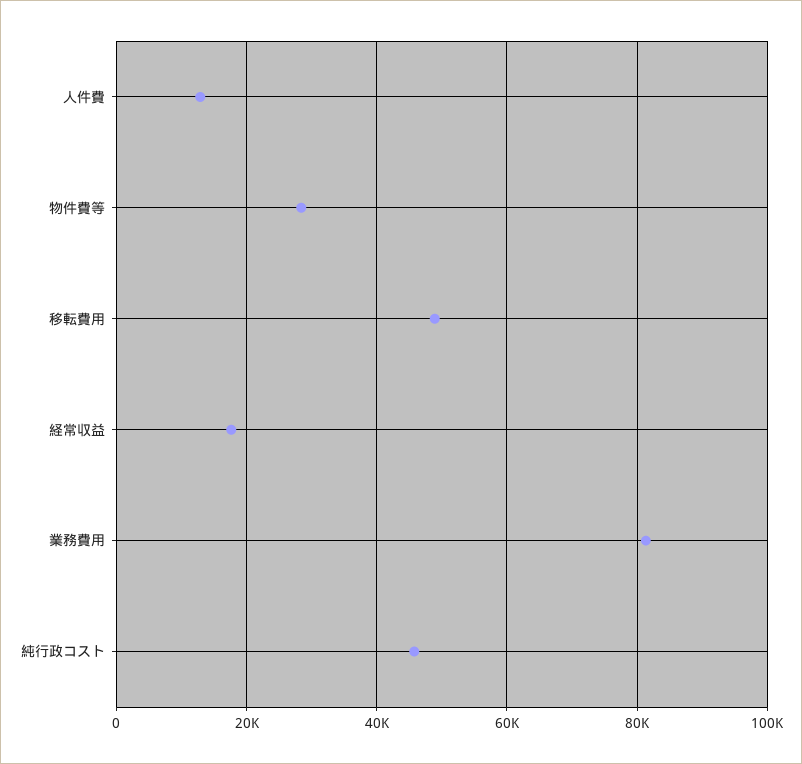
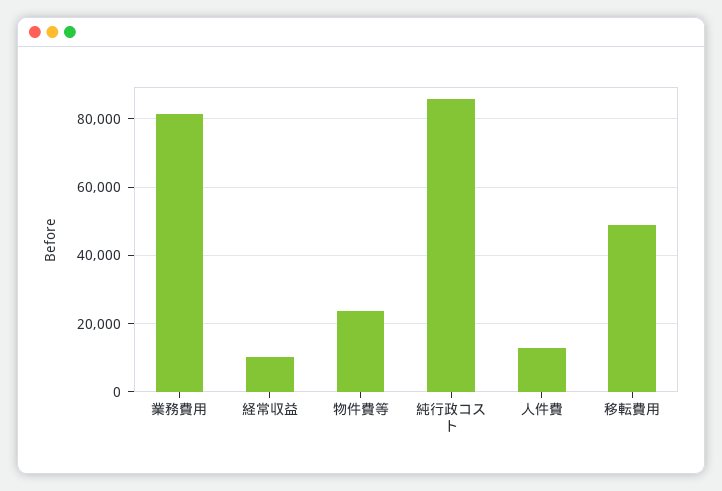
物件費等: 28000 -> 24000
経常収益: 18000 -> 10000
純行政コスト: 46000 -> 86000

